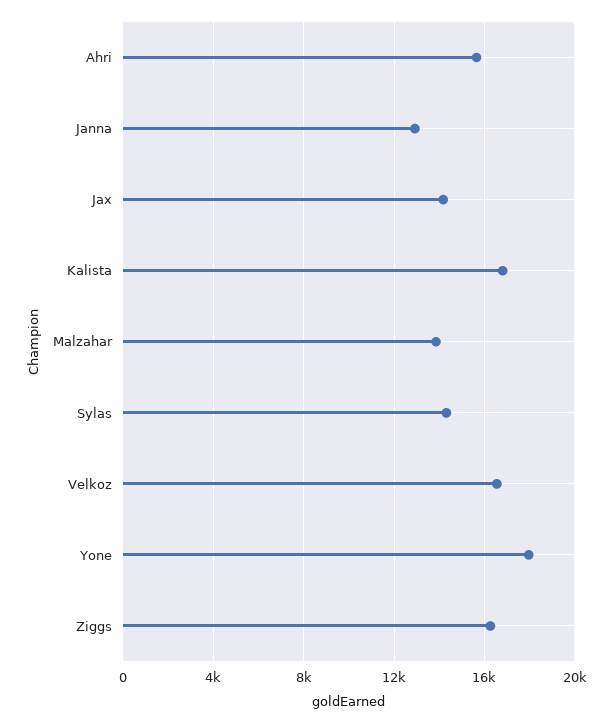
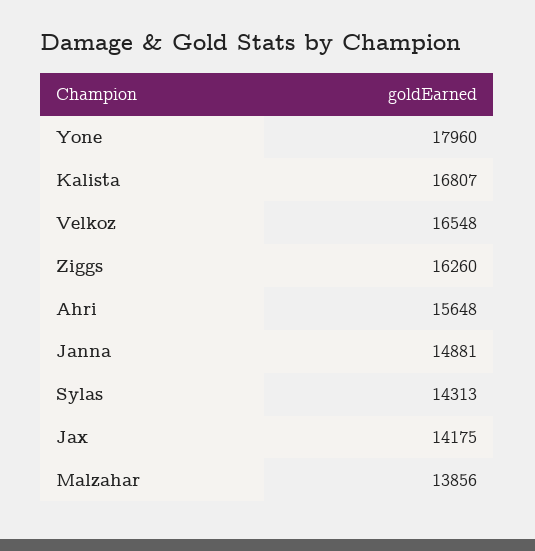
Janna: 13000 -> 14881

